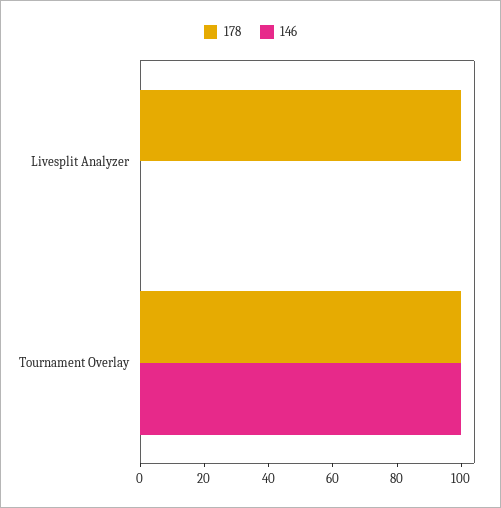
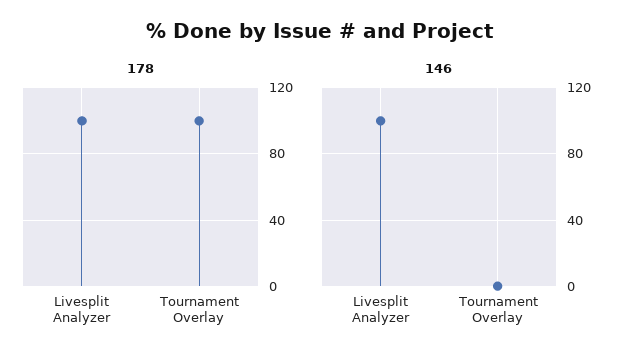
146, Livesplit Analyzer: 0 -> 100
146, Tournament Overlay: 100 -> 0

